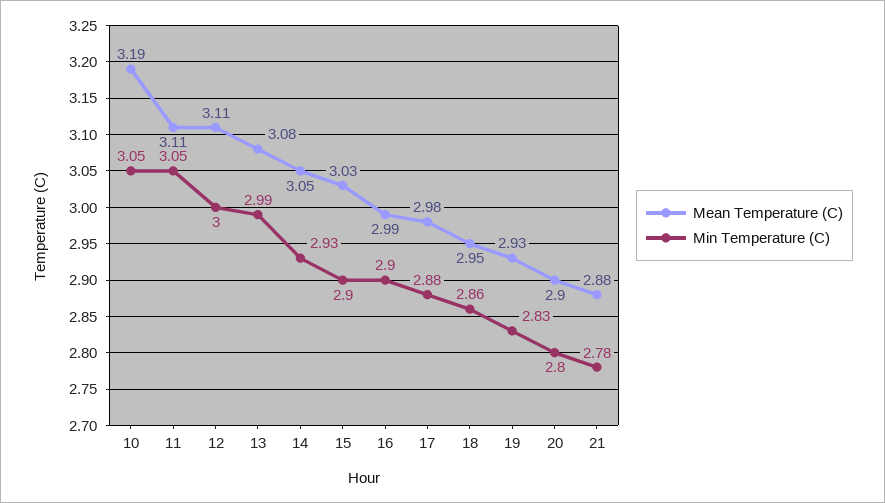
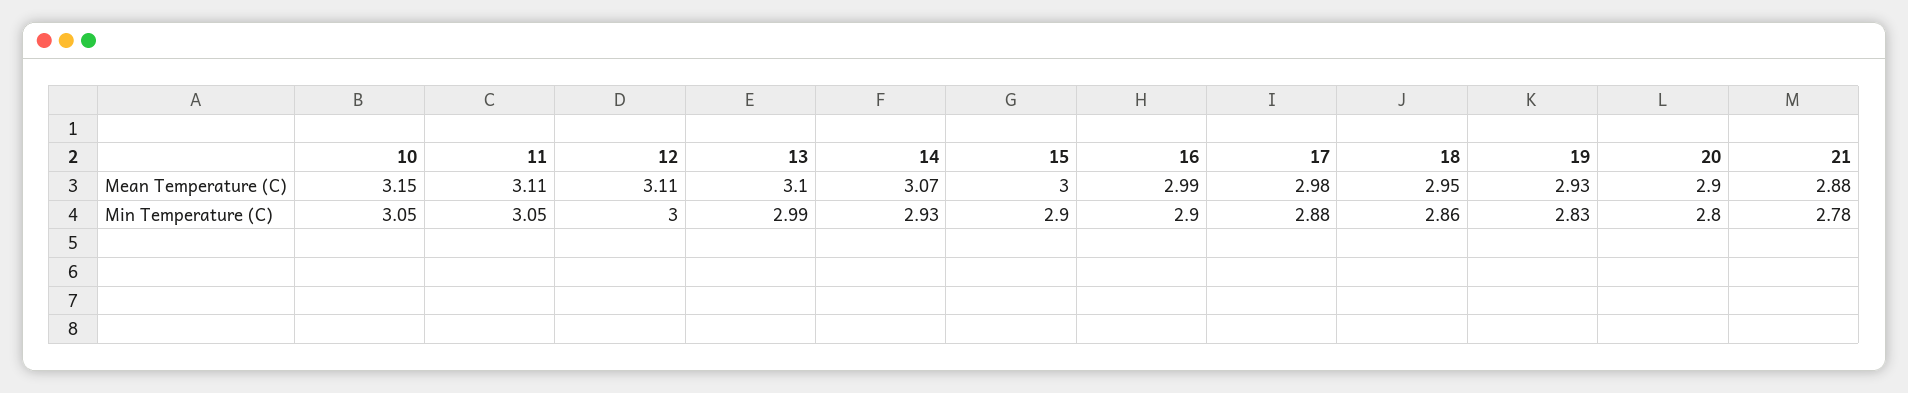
Mean Temperature (C), 10: 3.19 -> 3.15
Mean Temperature (C), 13: 3.08 -> 3.1
Mean Temperature (C), 14: 3.05 -> 3.07
Mean Temperature (C), 15: 3.03 -> 3

